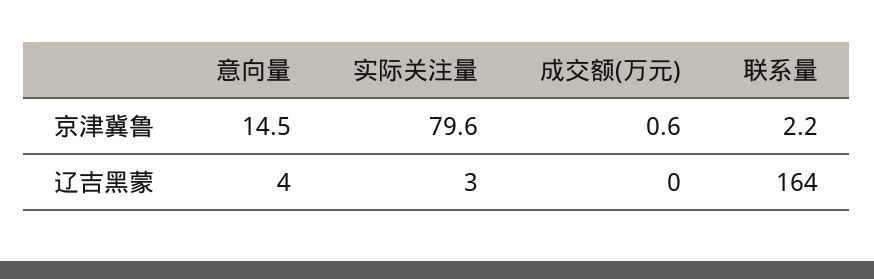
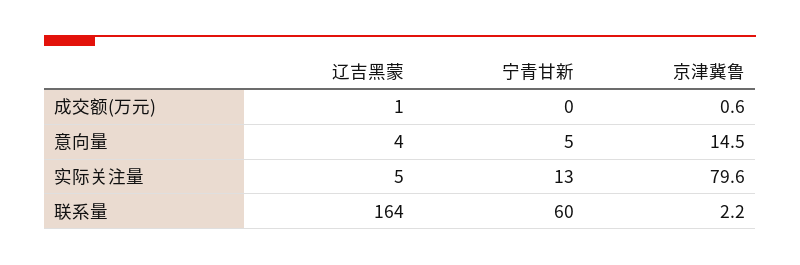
实际关注量, 辽吉黑蒙: 3 -> 5
成交额(万元), 辽吉黑蒙: 0 -> 1
成交额(万元), 宁青甘新: none -> 0
意向量, 宁青甘新: none -> 5
实际关注量, 宁青甘新: none -> 13
联系量, 宁青甘新: none -> 60

